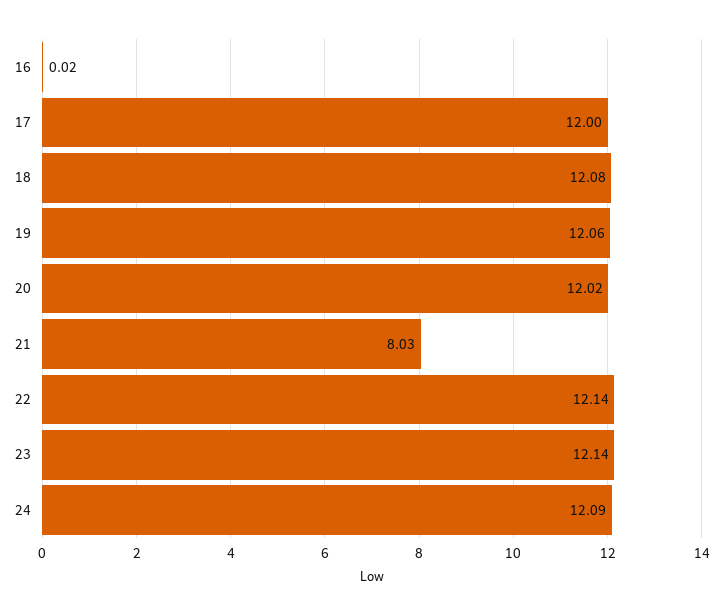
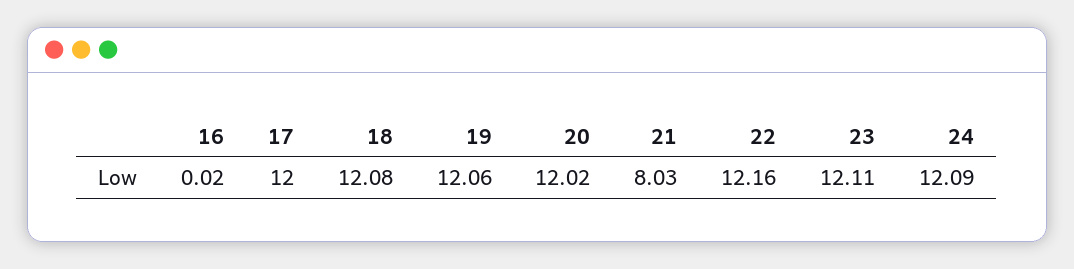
22: 12.14 -> 12.16
23: 12.14 -> 12.11

